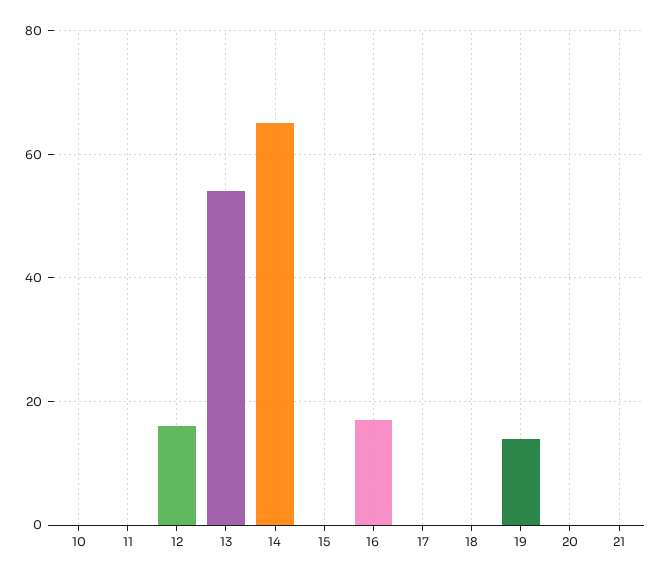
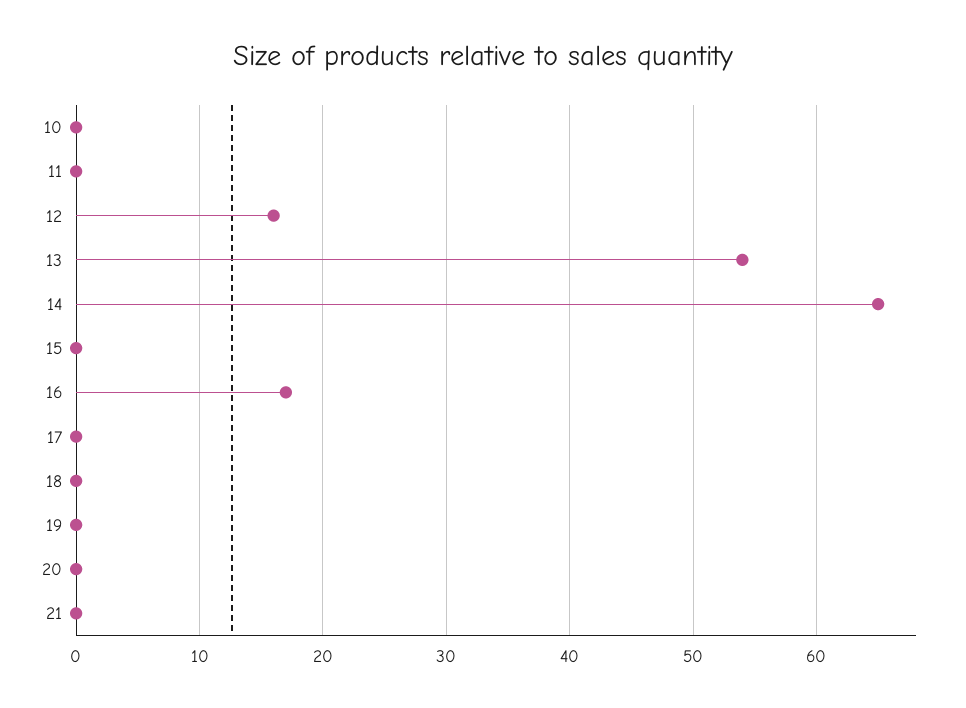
19: 15 -> 0

